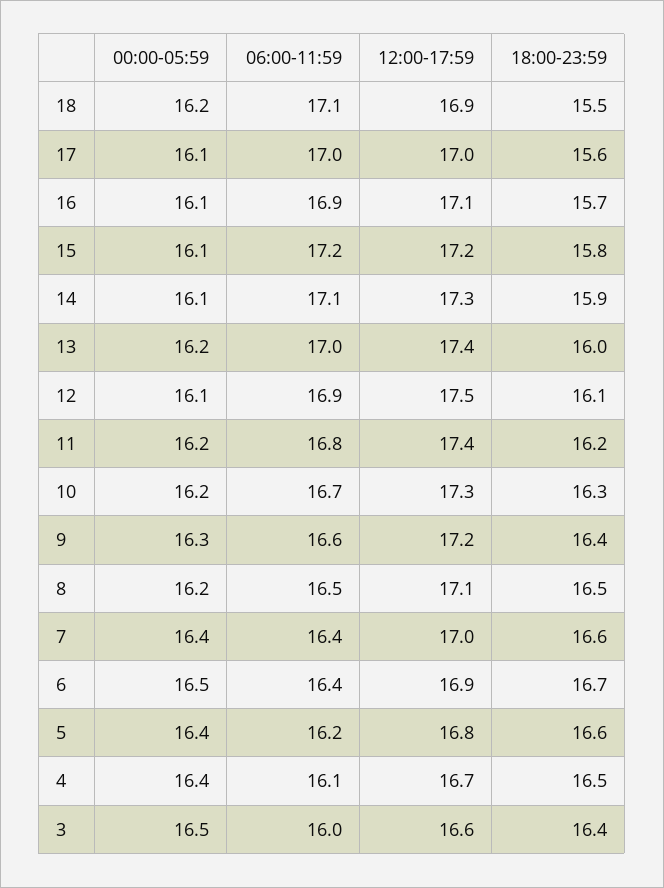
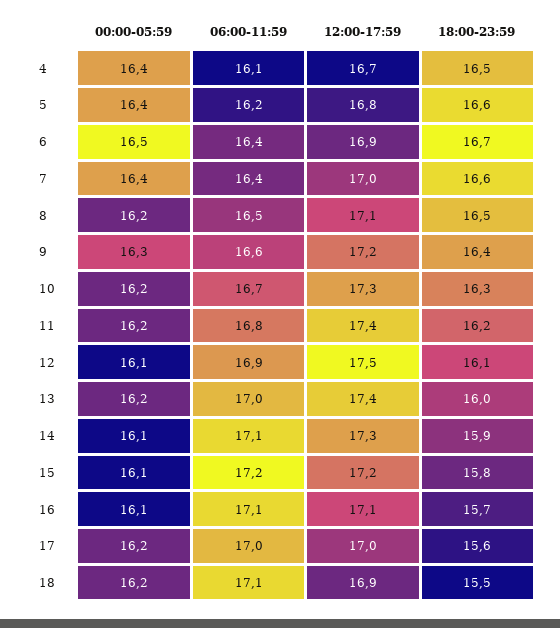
00:00-05:59, 17: 16.1 -> 16.2
06:00-11:59, 16: 16.9 -> 17.1
00:00-05:59, 3: 16.5 -> none
06:00-11:59, 3: 16 -> none
12:00-17:59, 3: 16.6 -> none
18:00-23:59, 3: 16.4 -> none

